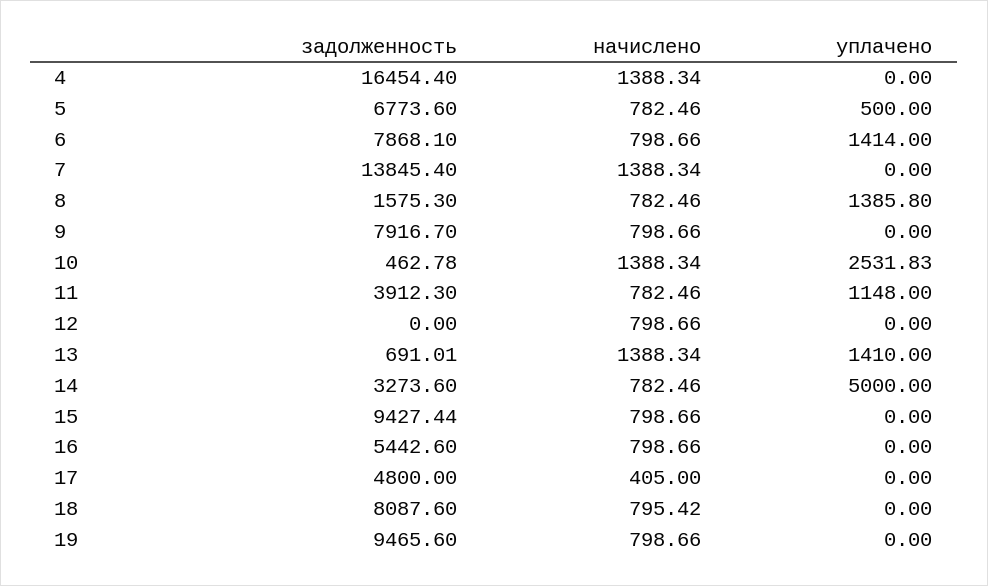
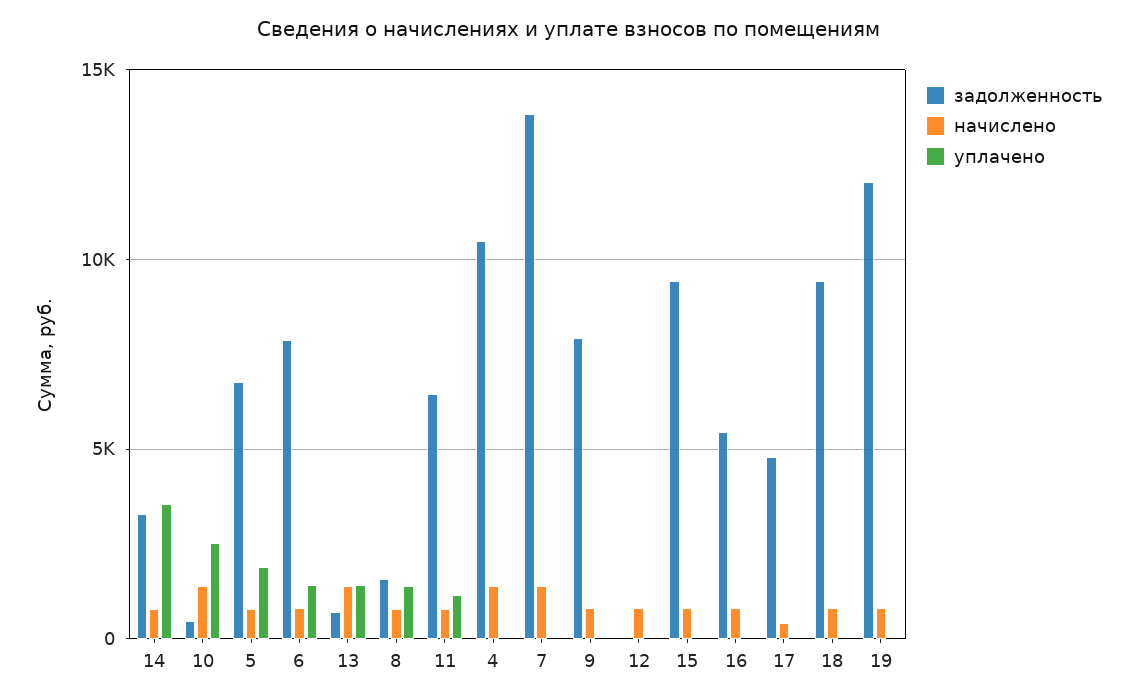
задолженность, 4: 16454.4 -> 10500
уплачено, 5: 500 -> 2000
задолженность, 11: 3912.3 -> 6500
уплачено, 14: 5000 -> 3500
задолженность, 18: 8087.6 -> 9500
задолженность, 19: 9465.6 -> 12000

